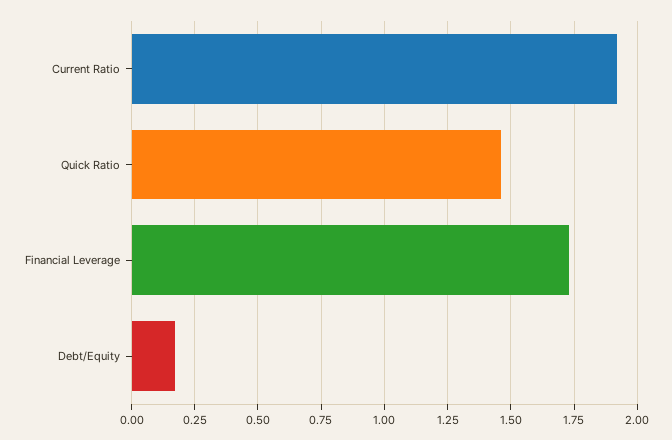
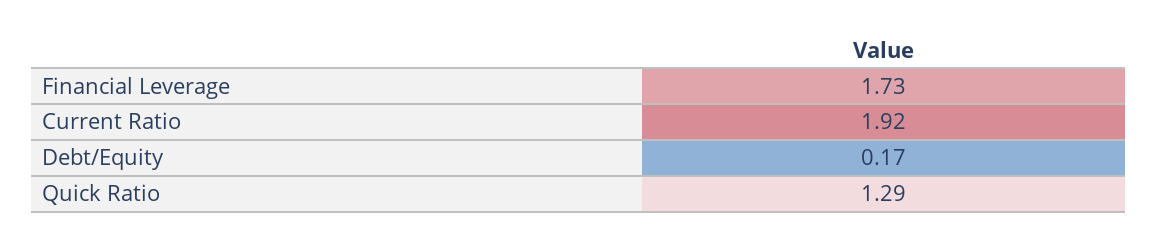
Quick Ratio: 1.45 -> 1.29

